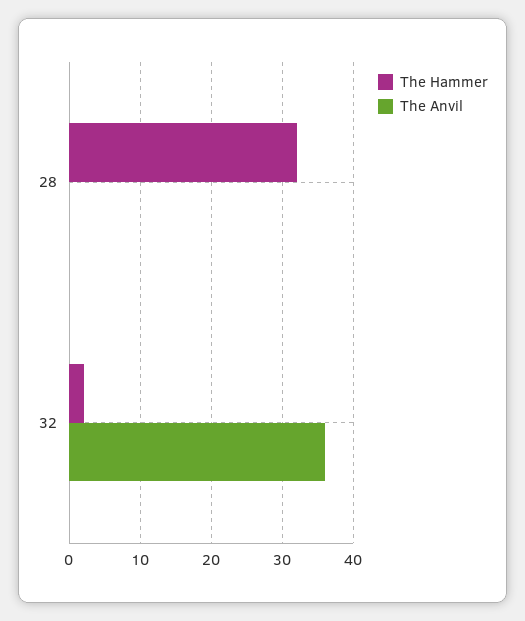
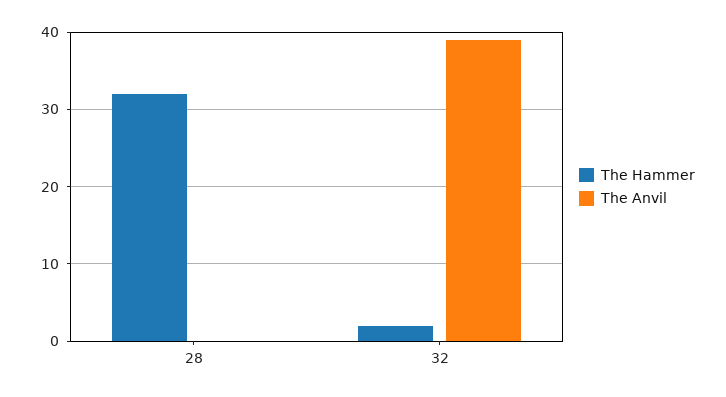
The Anvil, 32: 36 -> 39

